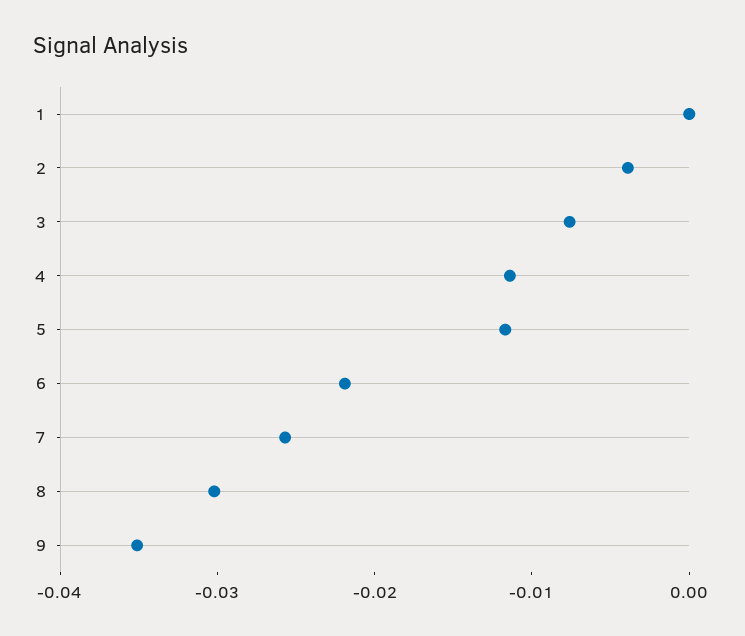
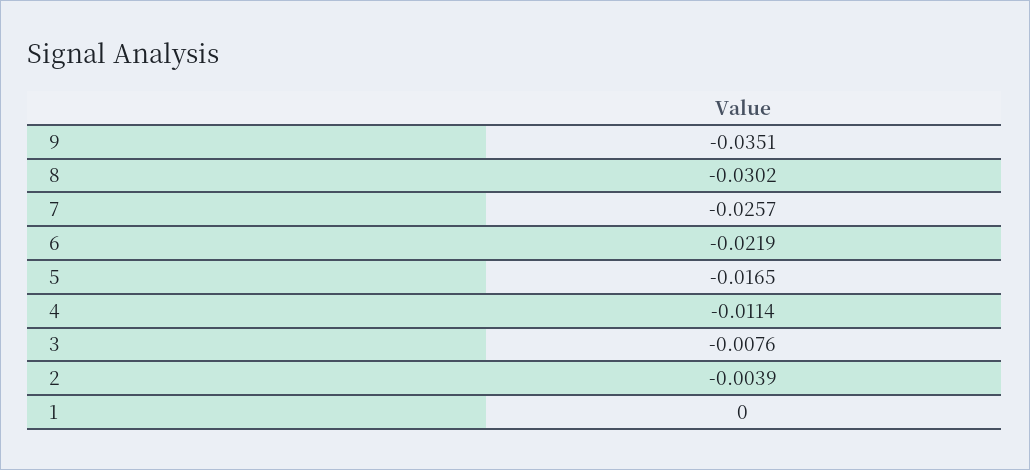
5: -0.012 -> -0.0165

